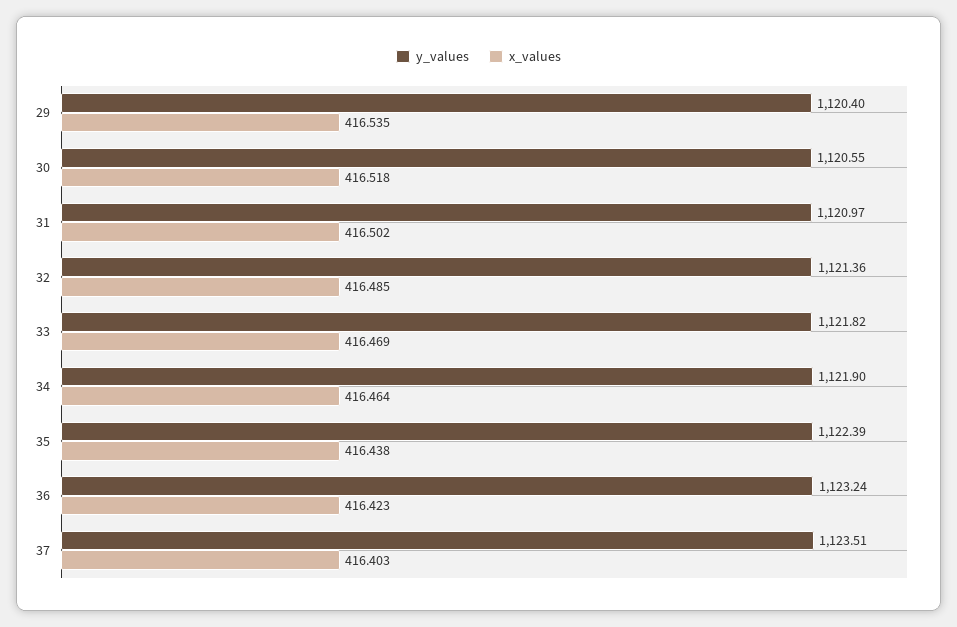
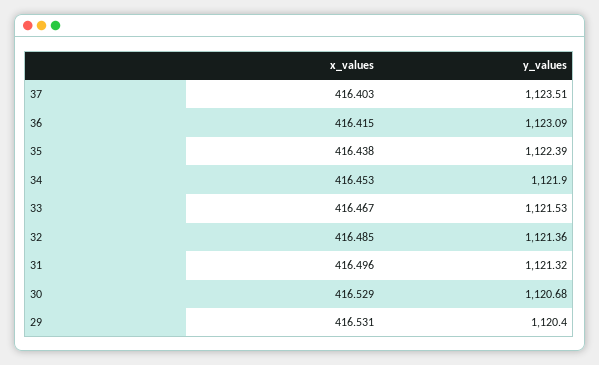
x_values, 29: 416.535 -> 416.531
y_values, 30: 1120.55 -> 1120.68
x_values, 30: 416.518 -> 416.529
y_values, 31: 1120.97 -> 1121.32
x_values, 31: 416.502 -> 416.496
y_values, 33: 1121.82 -> 1121.53
x_values, 33: 416.469 -> 416.467
x_values, 34: 416.464 -> 416.453
y_values, 36: 1123.24 -> 1123.09
x_values, 36: 416.423 -> 416.415

